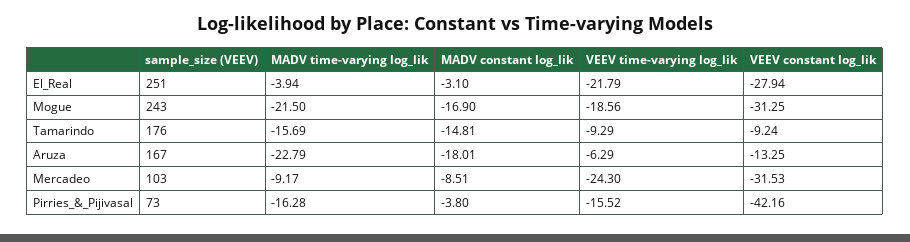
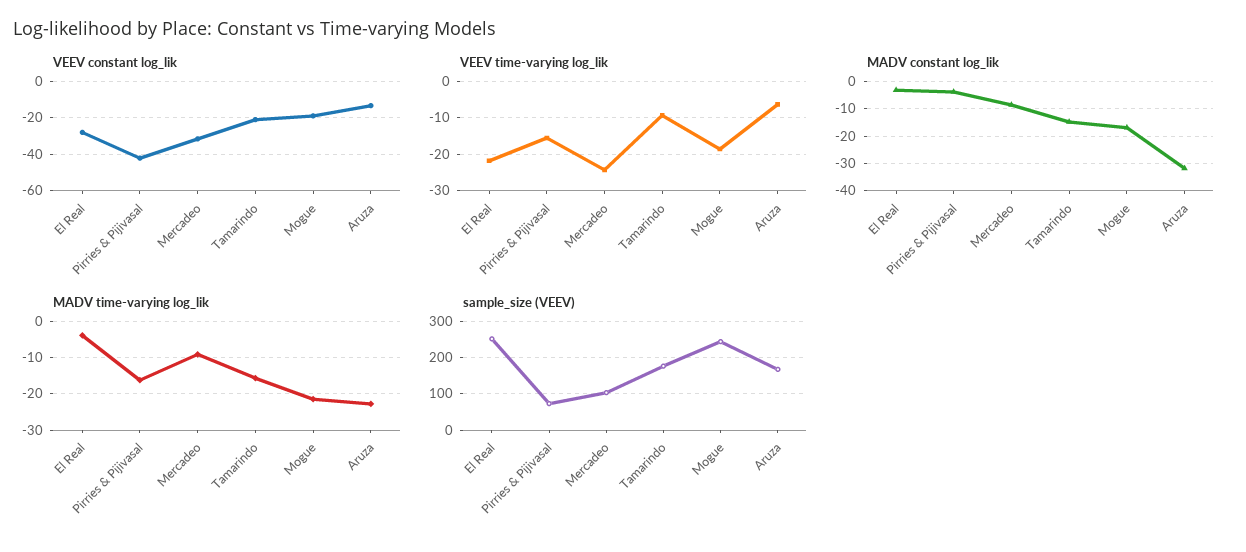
VEEV constant log_lik, Mogue: -31.25 -> -20
VEEV constant log_lik, Tamarindo: -9.24 -> -20
MADV constant log_lik, Aruza: -18.01 -> -32.5

